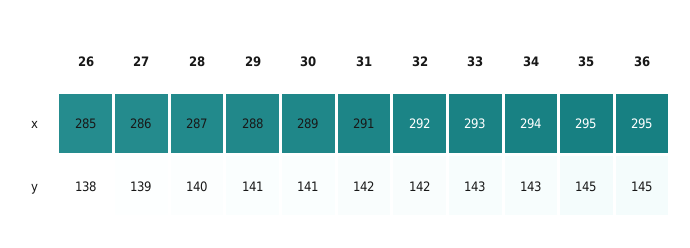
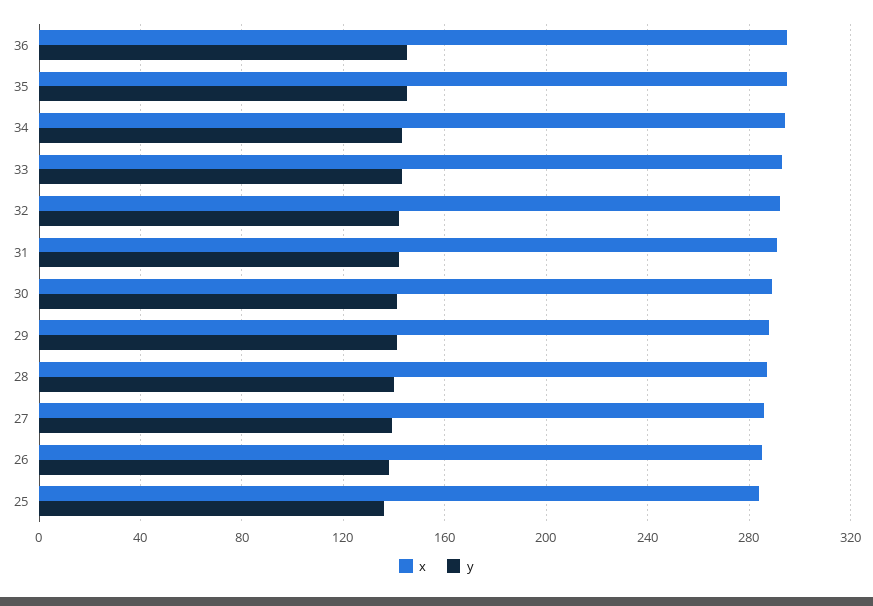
x, 25: none -> 285
y, 25: none -> 135

